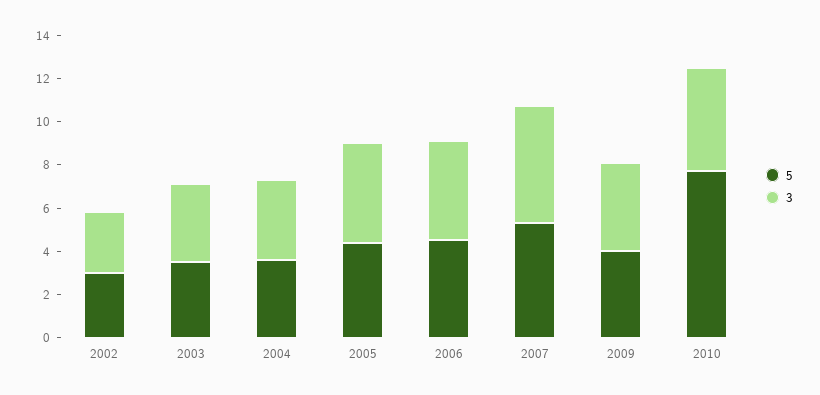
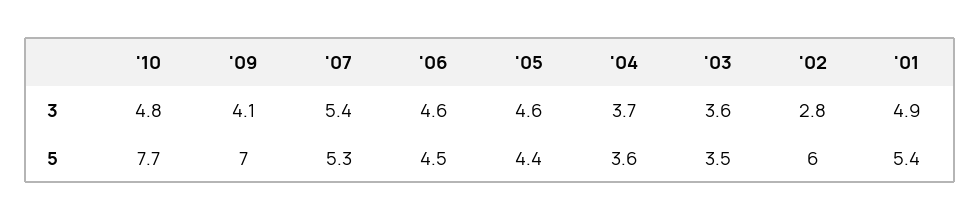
5, 2002: 3 -> 6
5, 2009: 4 -> 7
3, '01: none -> 4.9
5, '01: none -> 5.4

